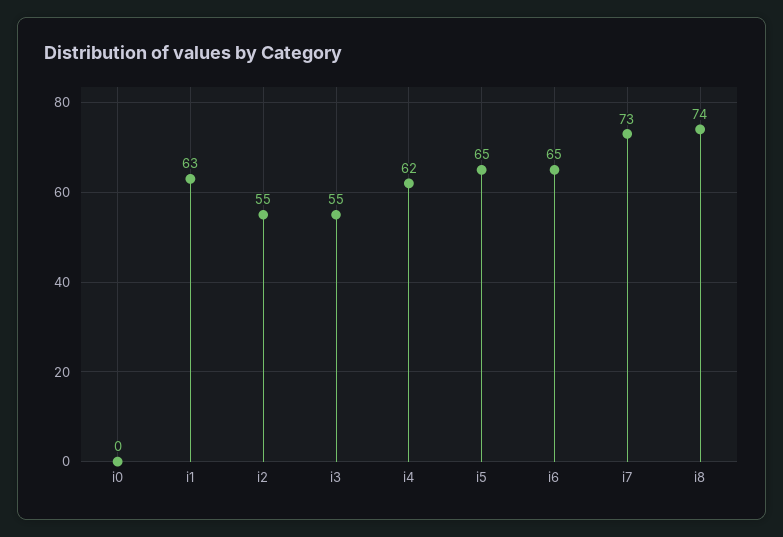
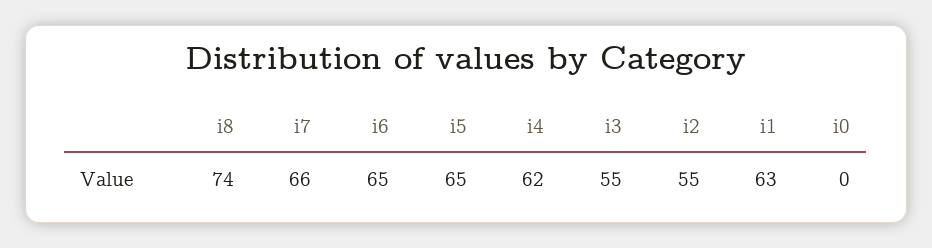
i7: 73 -> 66

